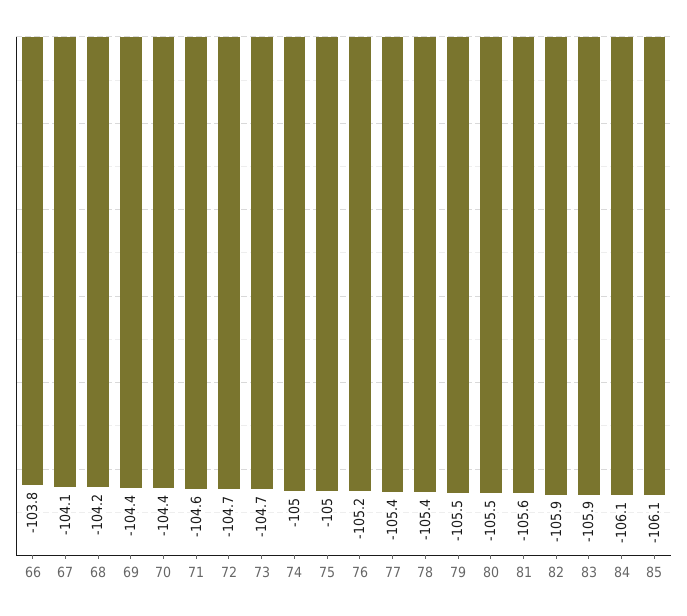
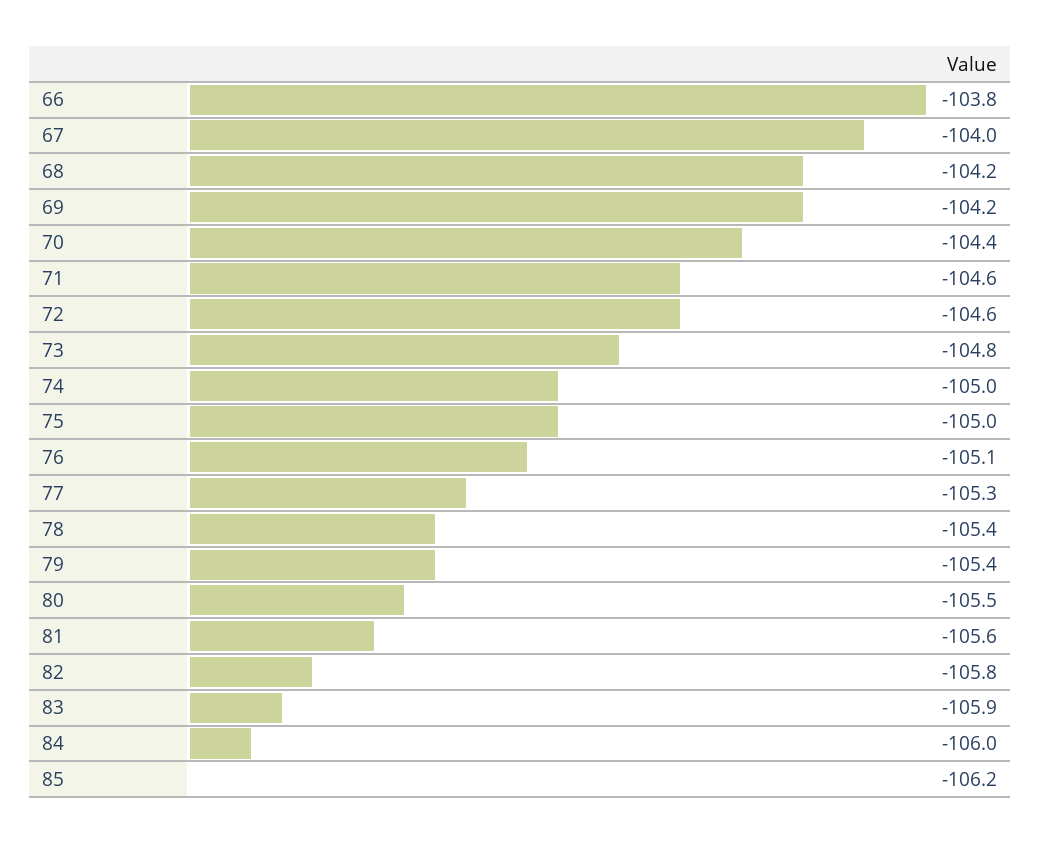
67: -104.1 -> -104
69: -104.4 -> -104.2
72: -104.7 -> -104.6
73: -104.7 -> -104.8
76: -105.2 -> -105.1
77: -105.4 -> -105.3
79: -105.5 -> -105.4
82: -105.9 -> -105.8
84: -106.1 -> -106
85: -106.1 -> -106.2

